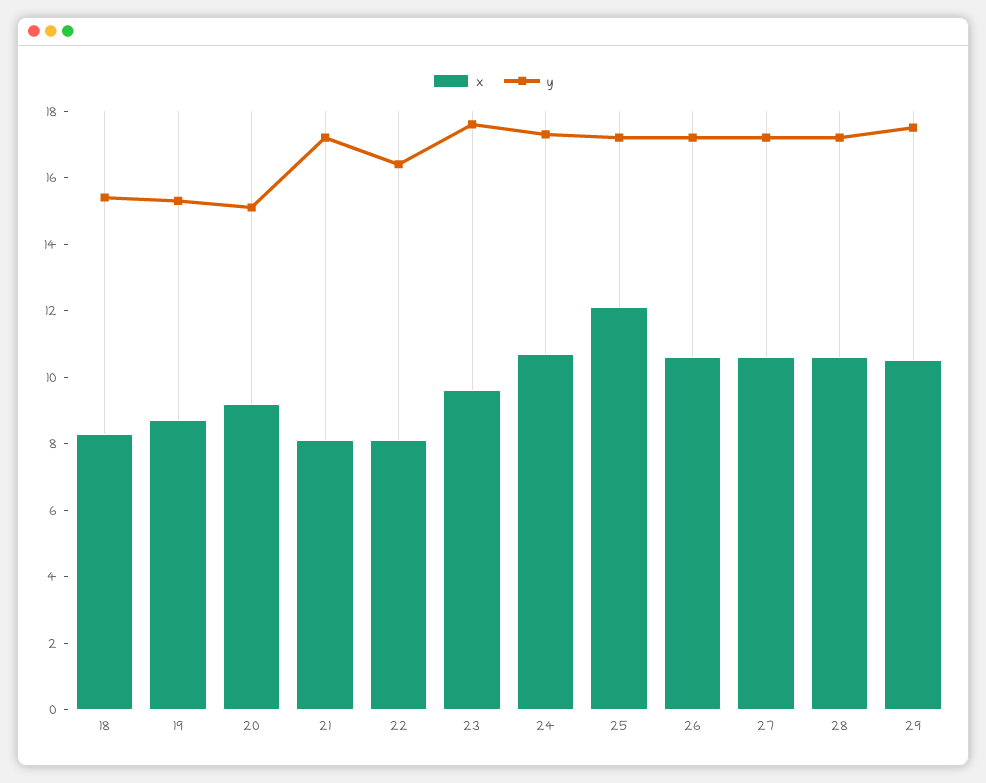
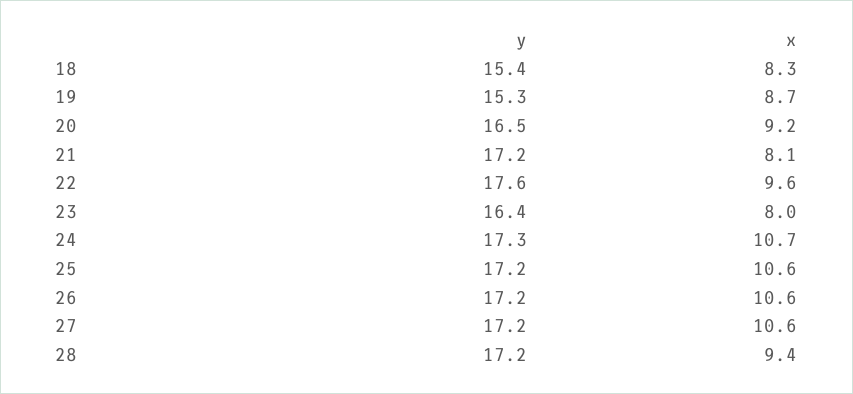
y, 20: 15 -> 16.5
x, 22: 8 -> 9.6
y, 22: 16.5 -> 17.6
x, 23: 9.5 -> 8
y, 23: 17.5 -> 16.4
x, 25: 12 -> 10.6
x, 28: 10.5 -> 9.4
x, 29: 10.5 -> none
y, 29: 17.5 -> none

